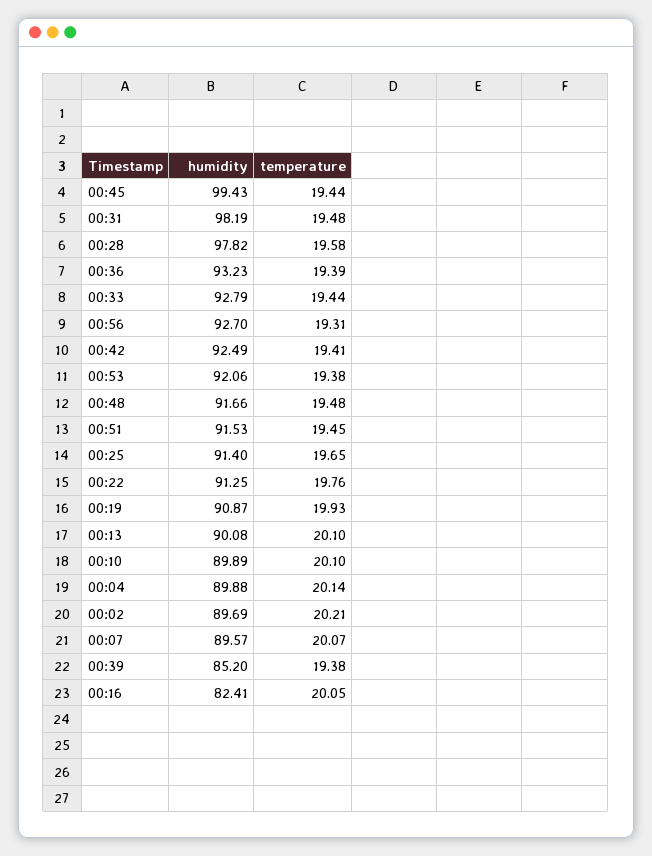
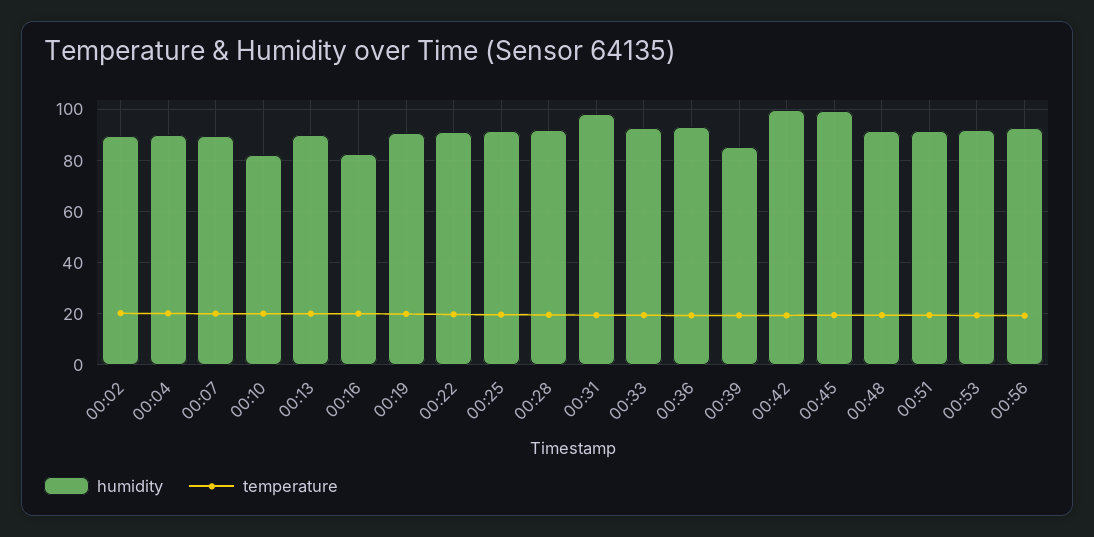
humidity, 00:28: 97.82 -> 92.5
humidity, 00:42: 92.49 -> 100
humidity, 00:10: 89.89 -> 82.5

